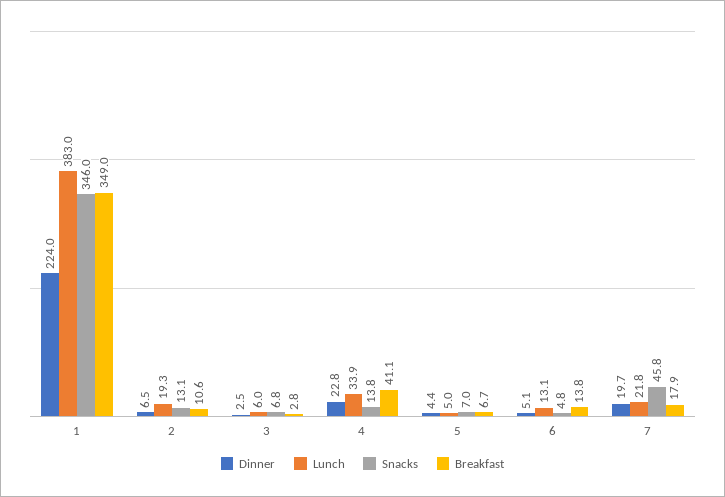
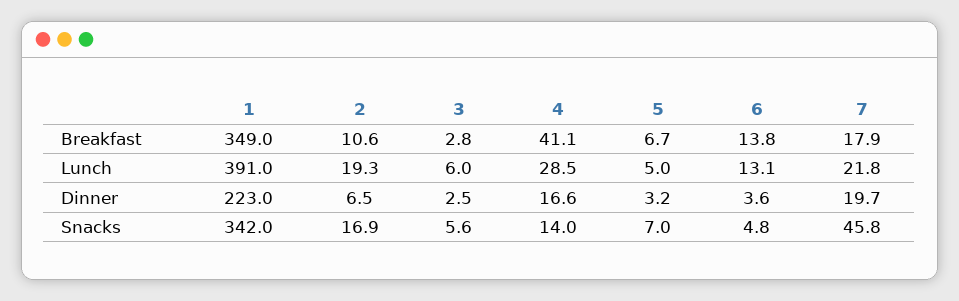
Dinner, 1: 224 -> 223
Lunch, 1: 383 -> 391
Snacks, 1: 346 -> 342
Snacks, 2: 13.1 -> 16.9
Snacks, 3: 6.8 -> 5.6
Dinner, 4: 22.8 -> 16.6
Lunch, 4: 33.9 -> 28.5
Snacks, 4: 13.8 -> 14
Dinner, 5: 4.4 -> 3.2
Dinner, 6: 5.1 -> 3.6

